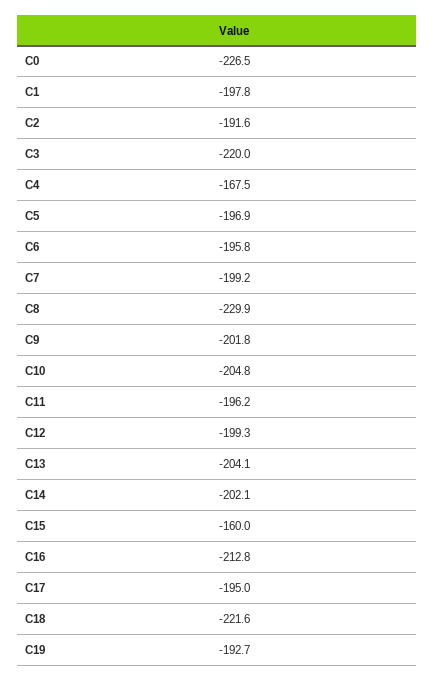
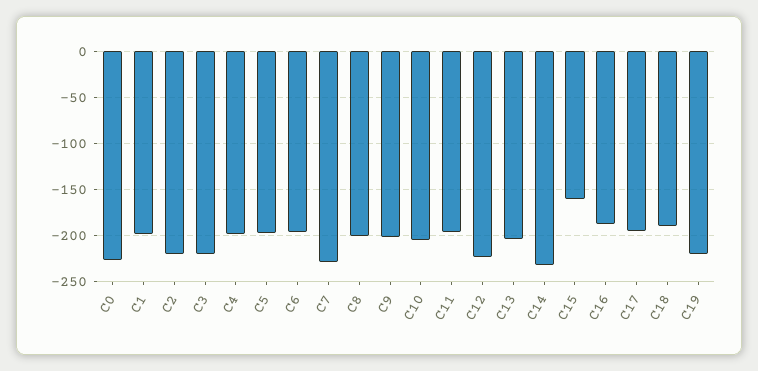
C2: -191.6 -> -220
C4: -167.5 -> -200
C7: -199.2 -> -230
C8: -229.9 -> -200
C12: -199.3 -> -220
C14: -202.1 -> -230
C16: -212.8 -> -190
C18: -221.6 -> -190
C19: -192.7 -> -220

